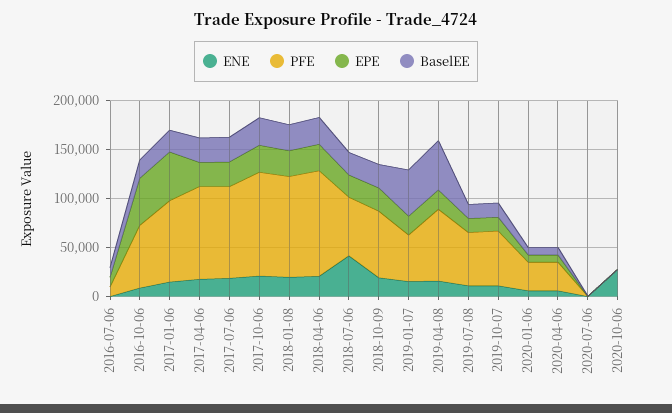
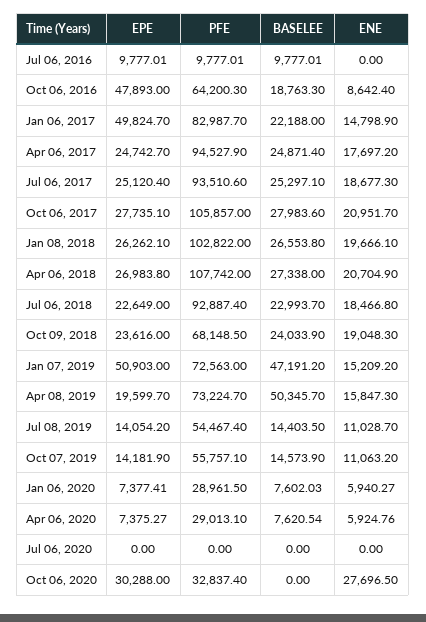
ENE, 2018-07-06: 40000 -> 18466.8
PFE, 2018-07-06: 60000 -> 92887.4
PFE, 2019-01-07: 50000 -> 72563
EPE, 2019-01-07: 20000 -> 50903
PFE, 2020-10-06: 0 -> 32837.4
EPE, 2020-10-06: 0 -> 30288

